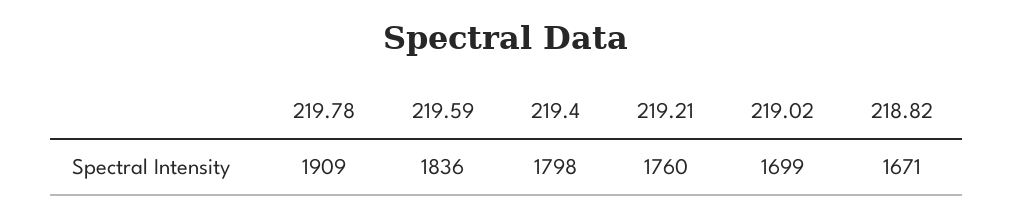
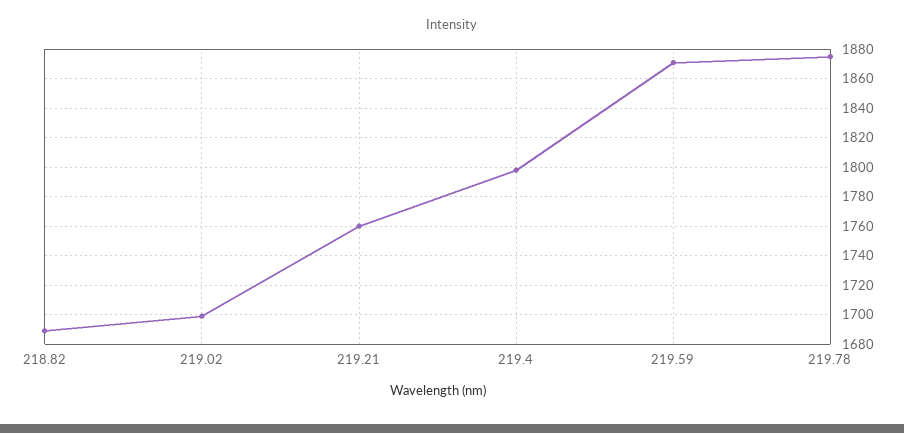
219.78: 1909 -> 1875
219.59: 1836 -> 1870
218.82: 1671 -> 1690

